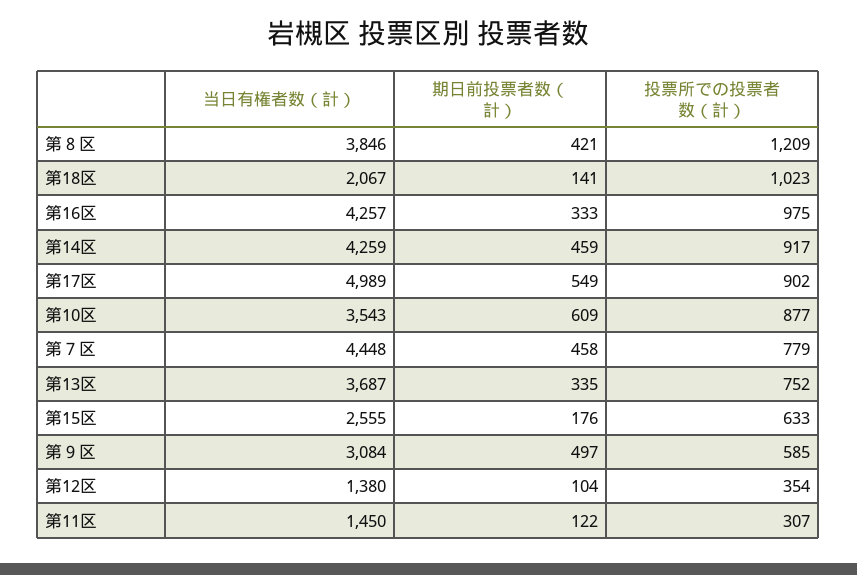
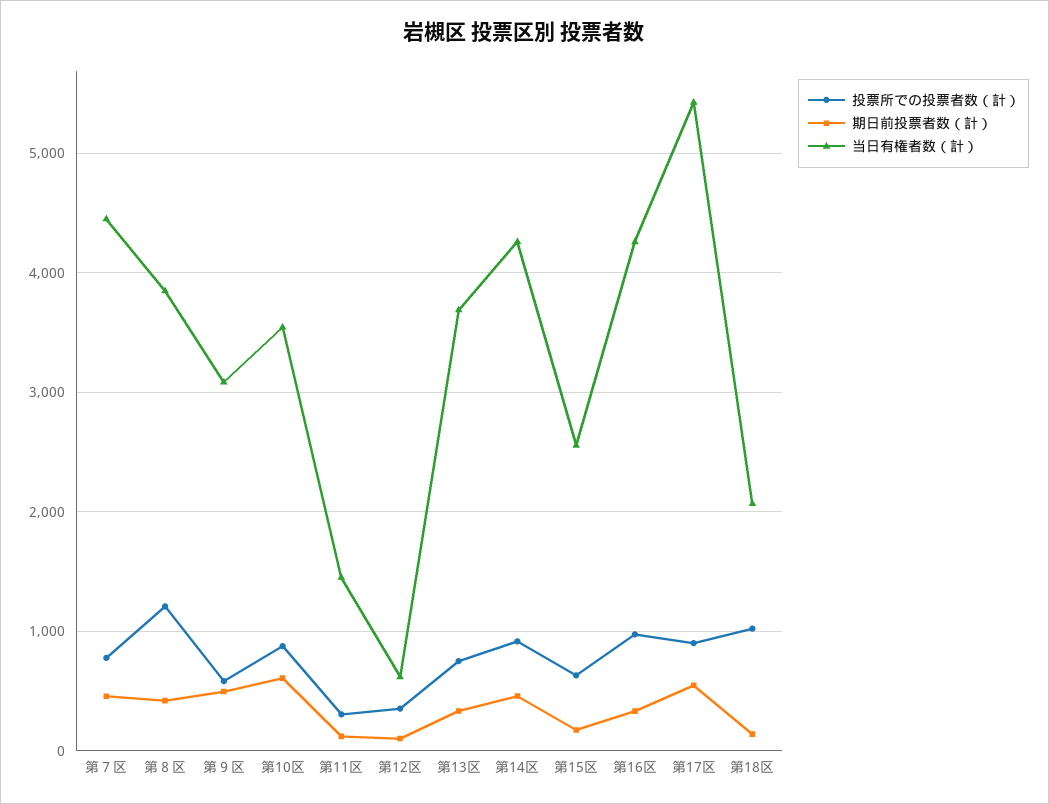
当日有権者数（計）, 第17区: 4989 -> 5400
当日有権者数（計）, 第12区: 1380 -> 600

